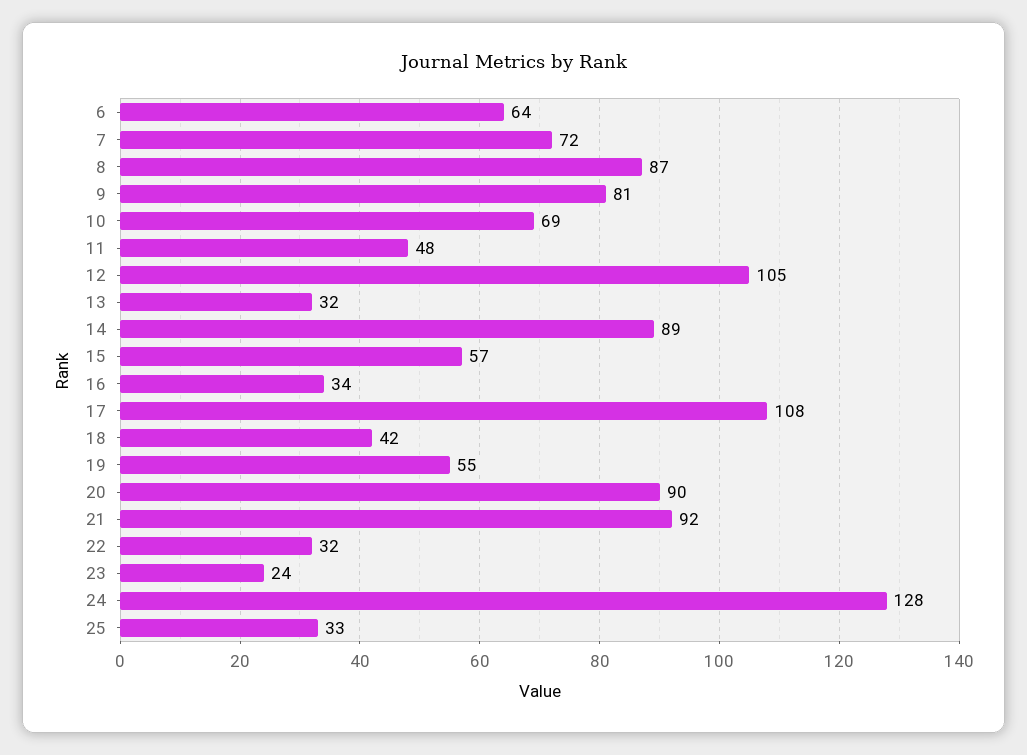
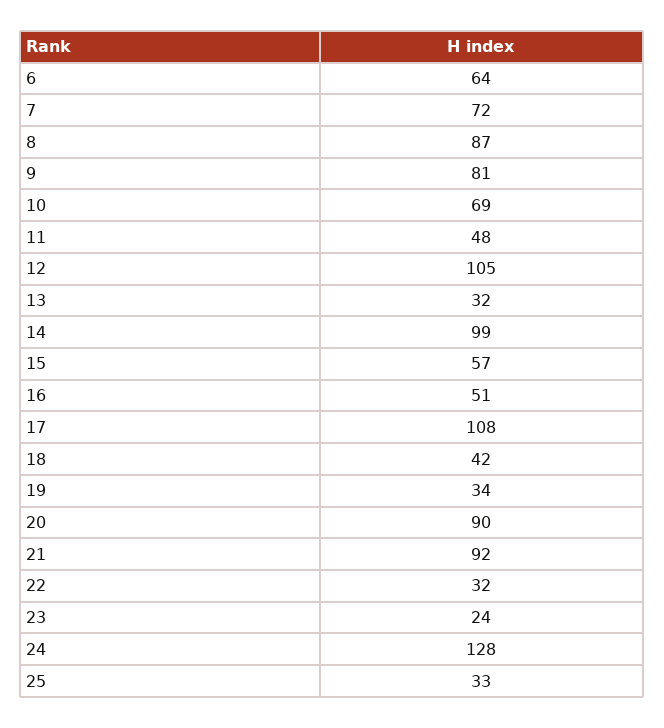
14: 89 -> 99
16: 34 -> 51
19: 55 -> 34

